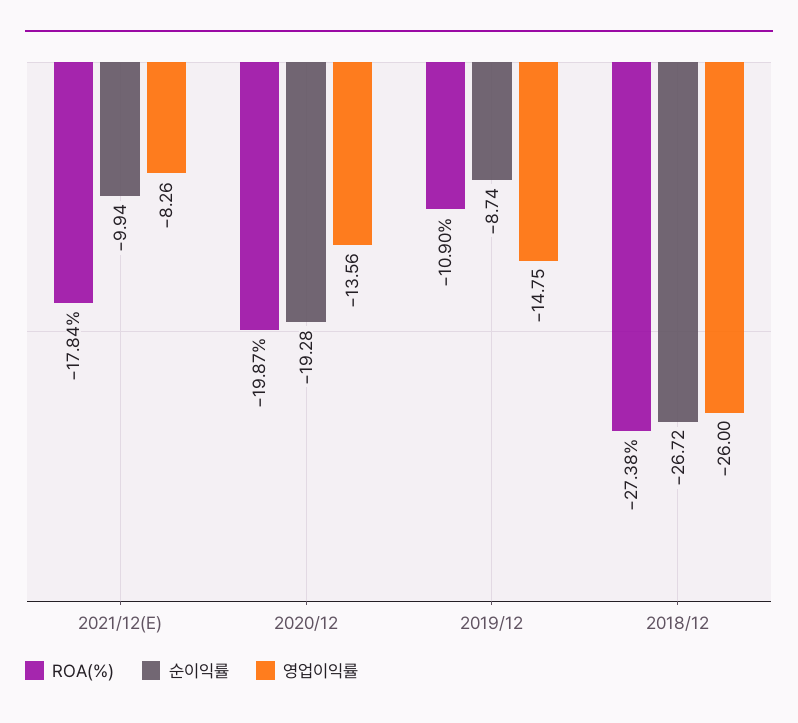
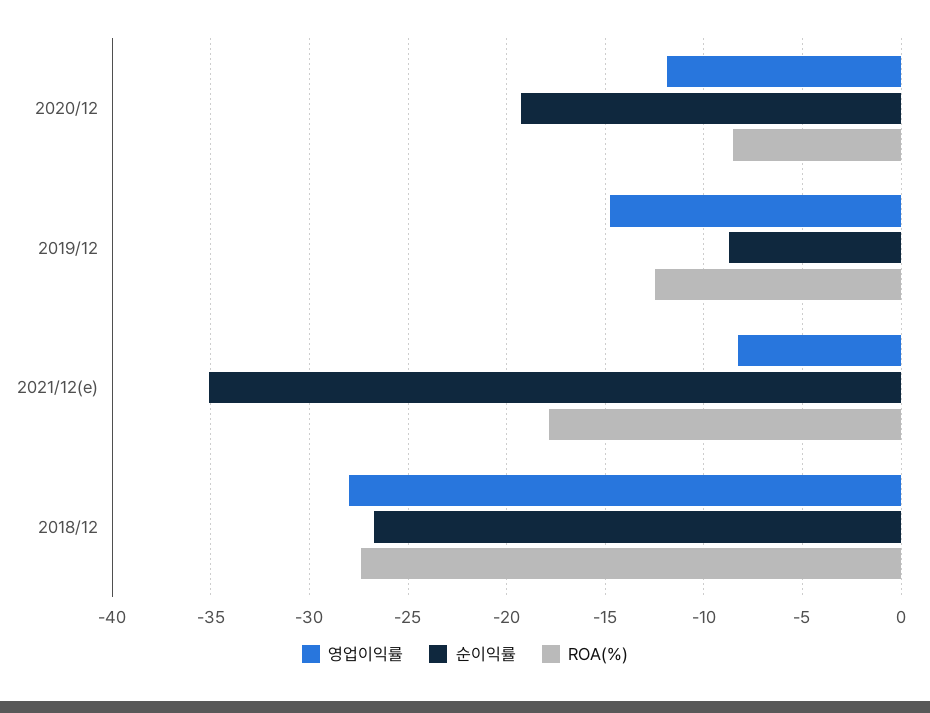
순이익률, 2021/12(E): -9.94 -> -35
ROA(%), 2020/12: -19.87 -> -8.5
영업이익률, 2020/12: -13.56 -> -12
ROA(%), 2019/12: -10.9 -> -12.5
영업이익률, 2018/12: -26 -> -28

